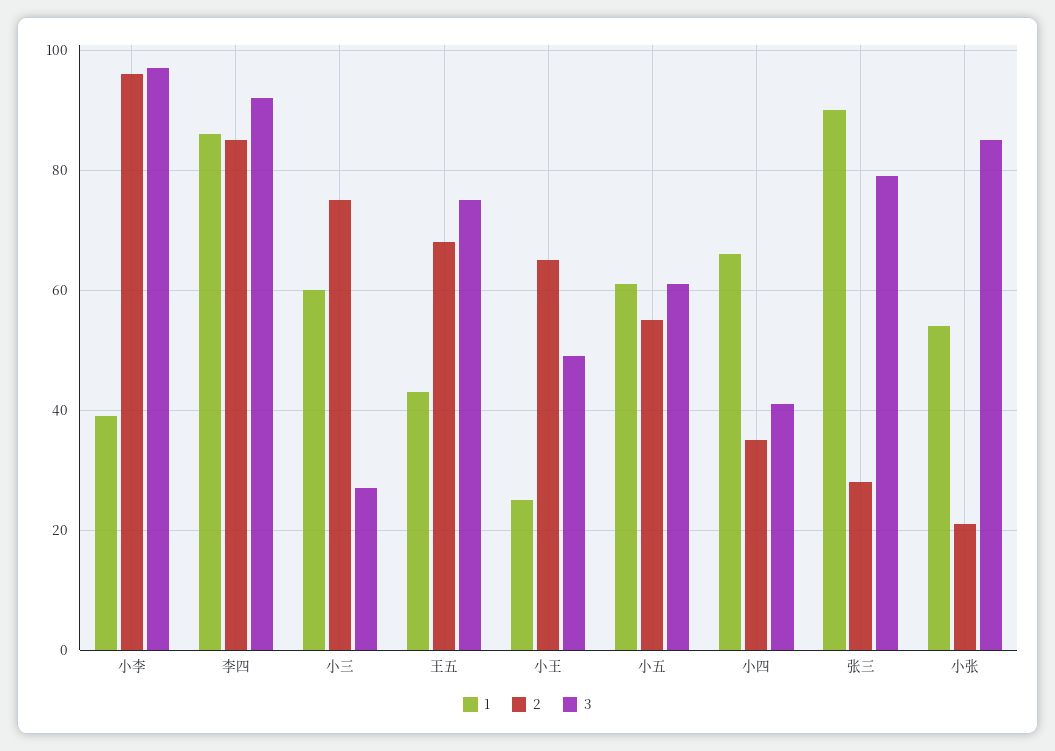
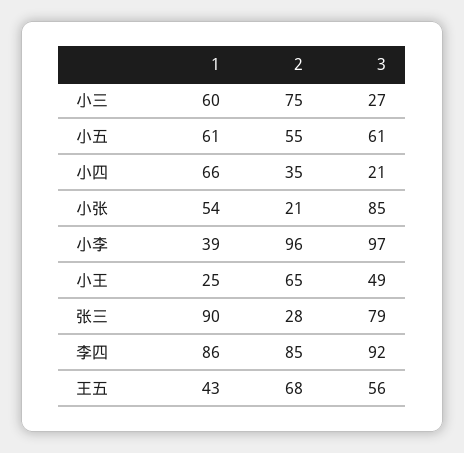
3, 王五: 75 -> 56
3, 小四: 40 -> 21

